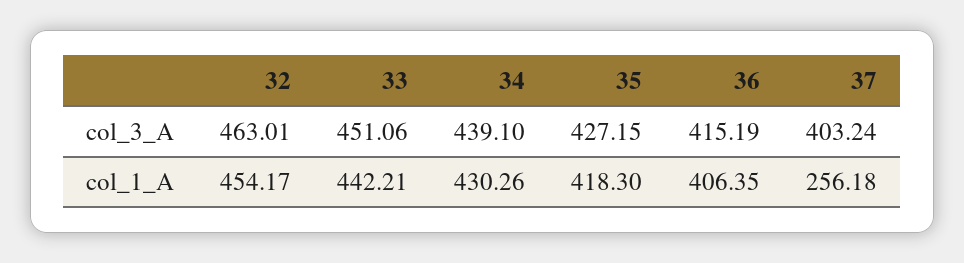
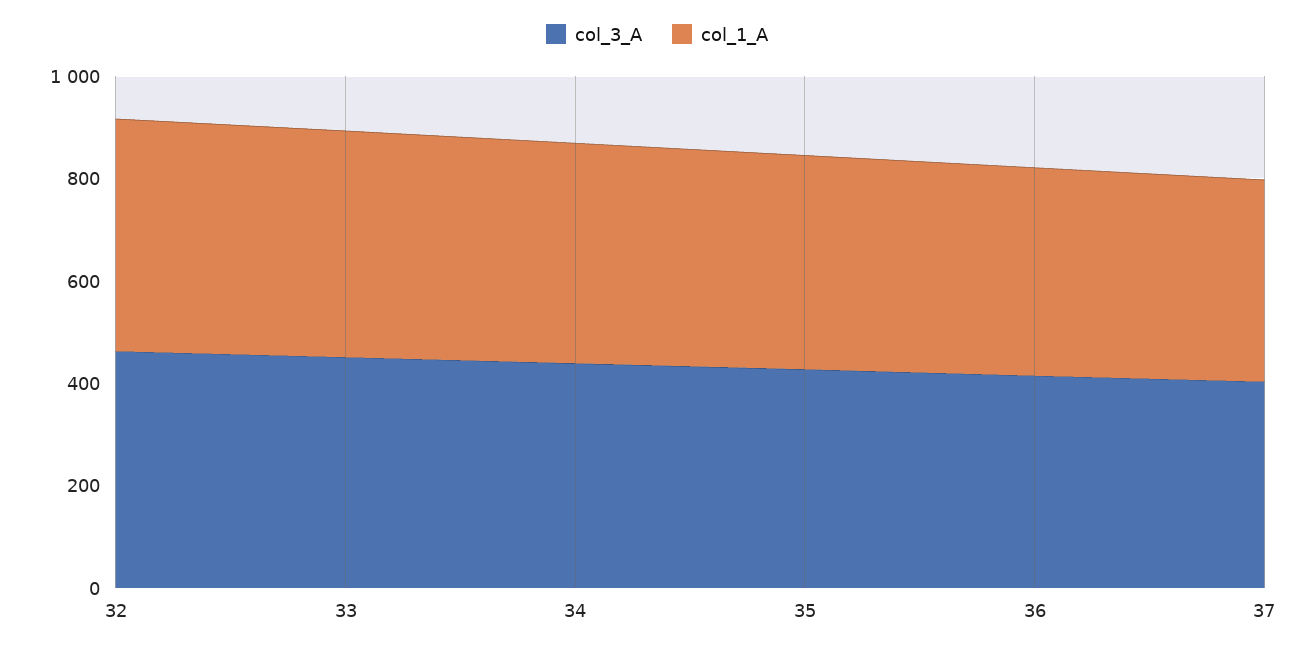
col_1_A, 37: 256.18 -> 400

